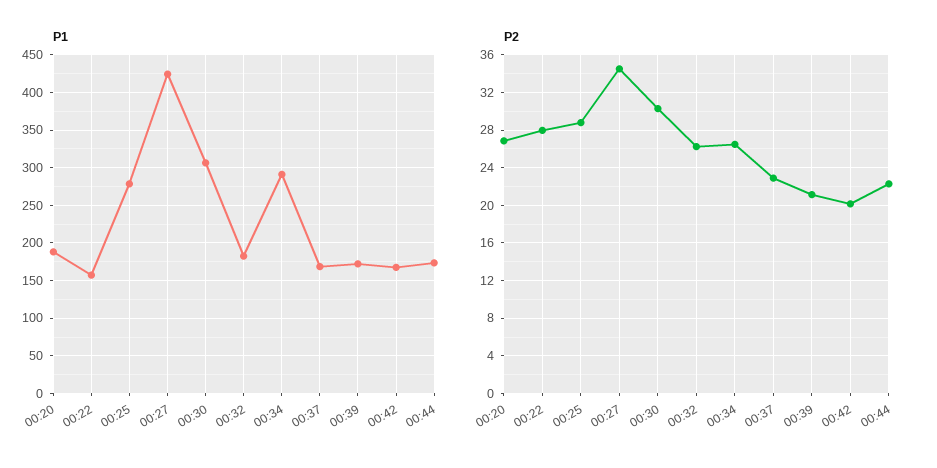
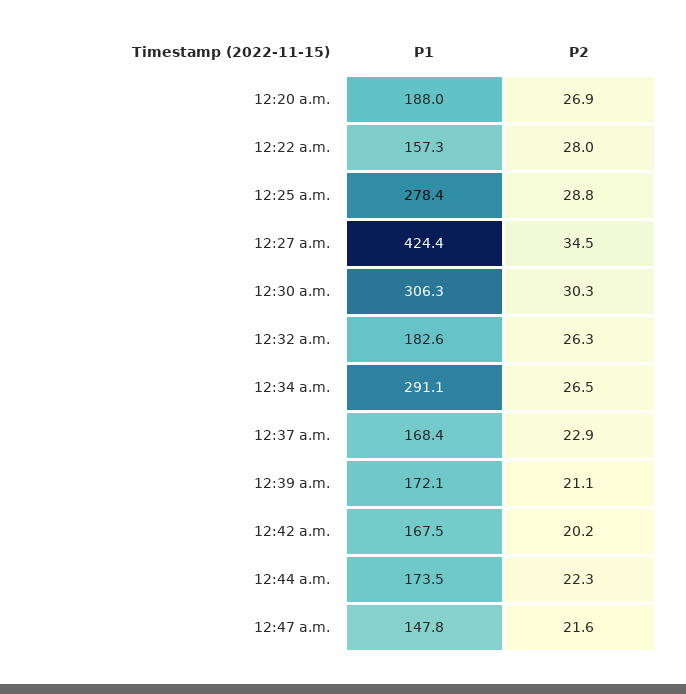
P1, 12:47 a.m.: none -> 147.8
P2, 12:47 a.m.: none -> 21.6

